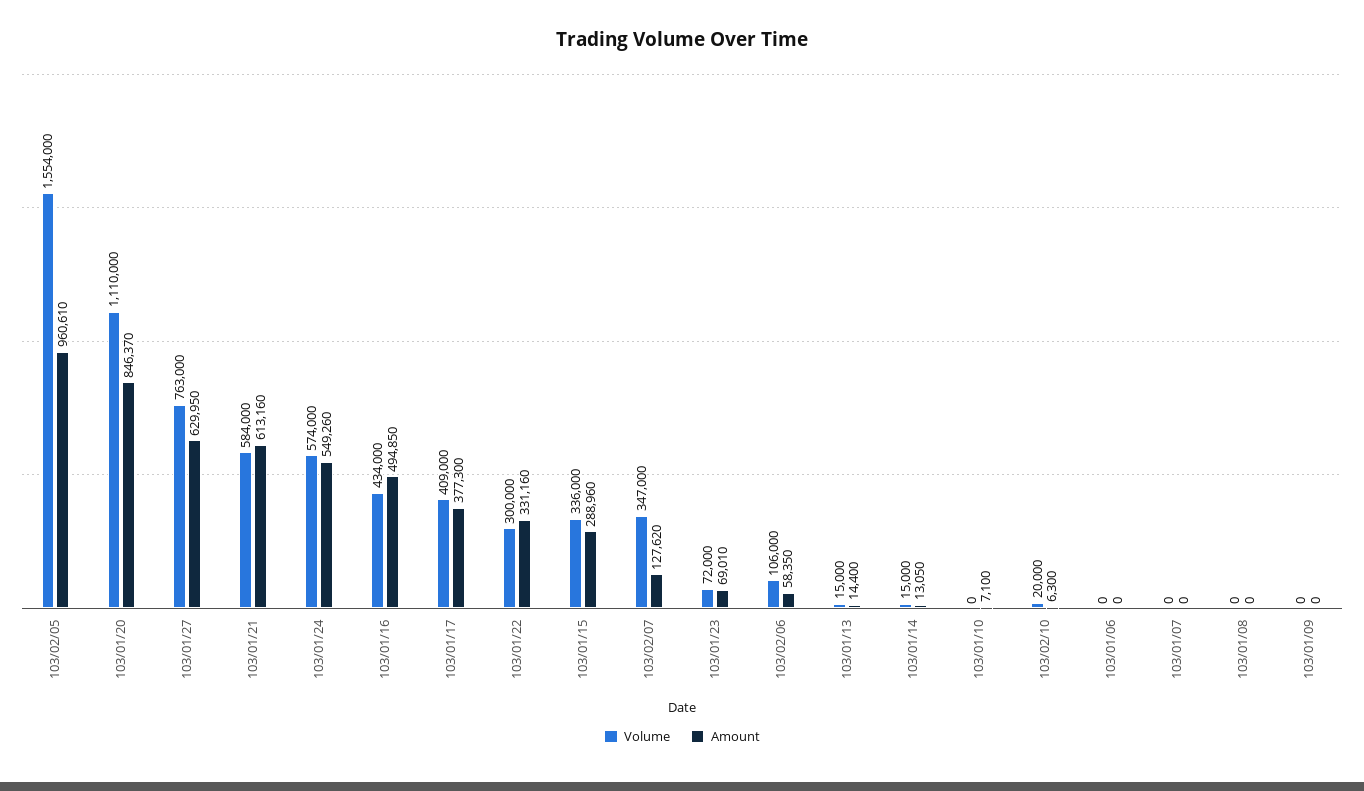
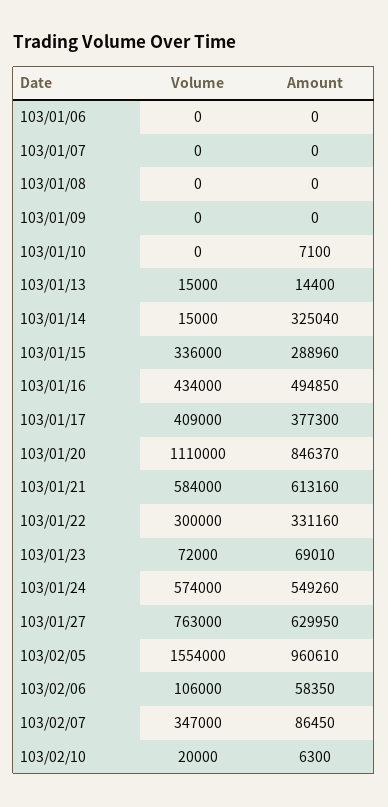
Amount, 103/02/07: 127620 -> 86450
Amount, 103/01/14: 13050 -> 325040

